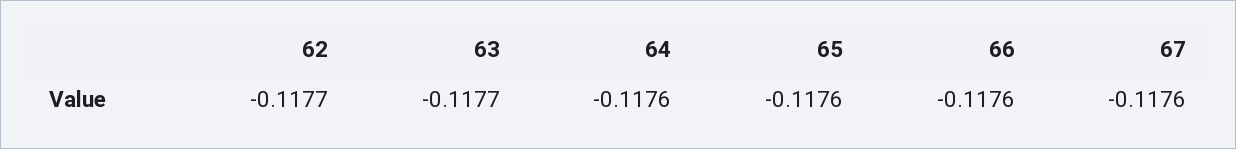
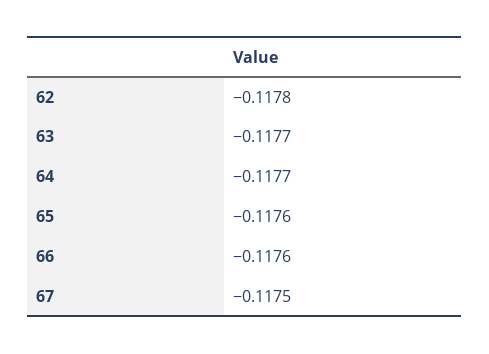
62: -0.1177 -> -0.1178
64: -0.1176 -> -0.1177
67: -0.1176 -> -0.1175

